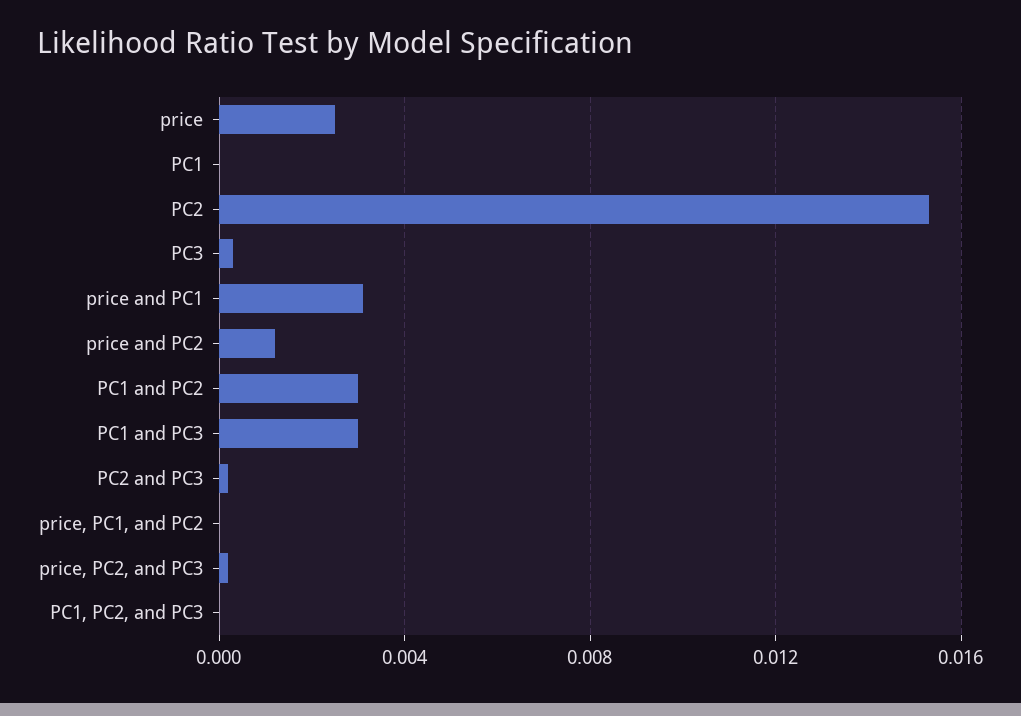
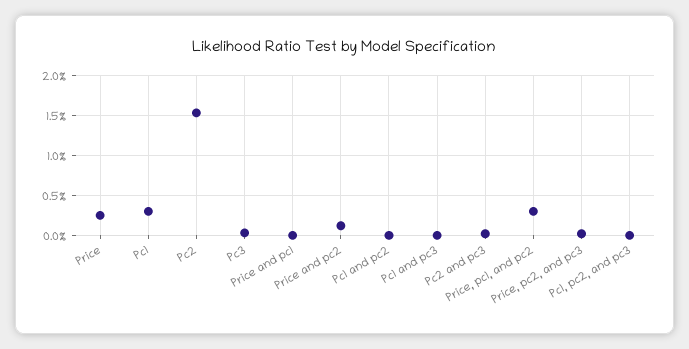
PC1: 0 -> 0.003
price and PC1: 0.003 -> 0
PC1 and PC2: 0.003 -> 0
PC1 and PC3: 0.003 -> 0
price, PC1, and PC2: 0 -> 0.003

